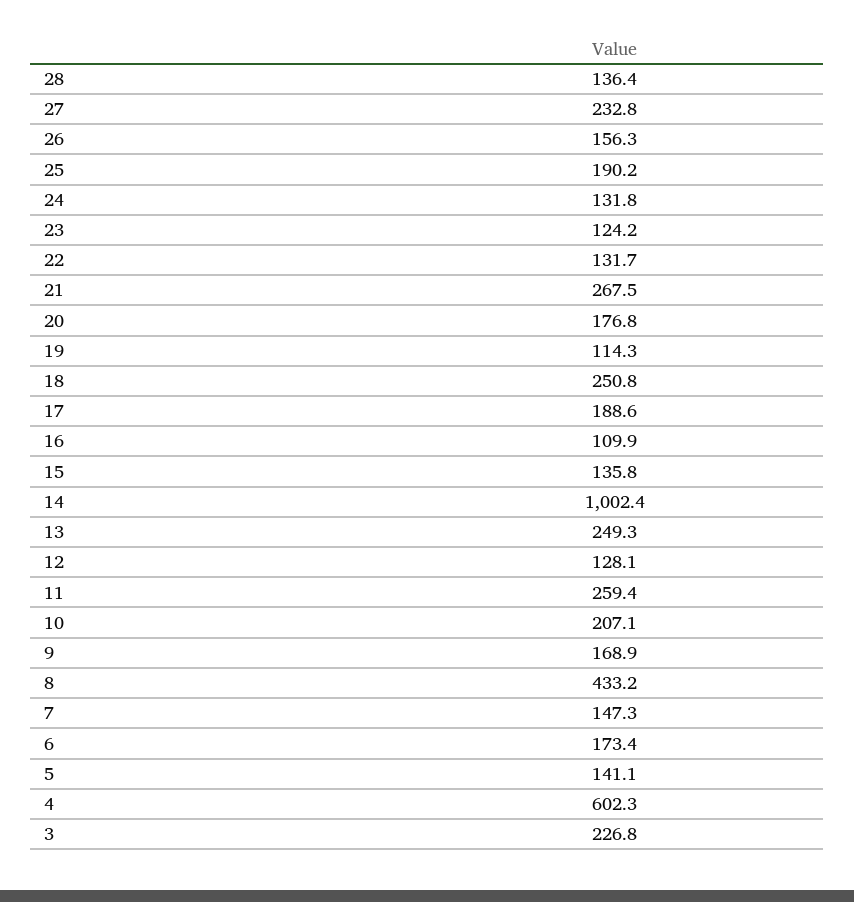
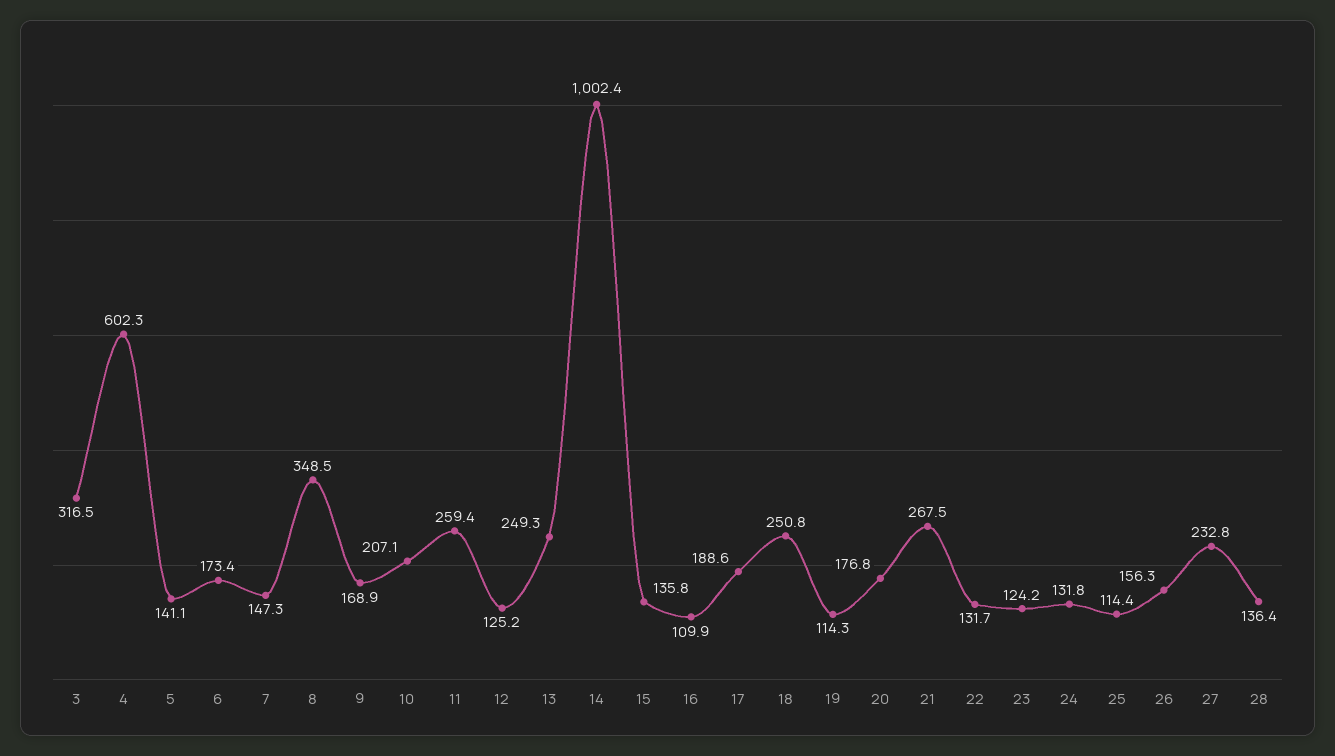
25: 190.2 -> 114.4
12: 128.1 -> 125.2
8: 433.2 -> 348.5
3: 226.8 -> 316.5

